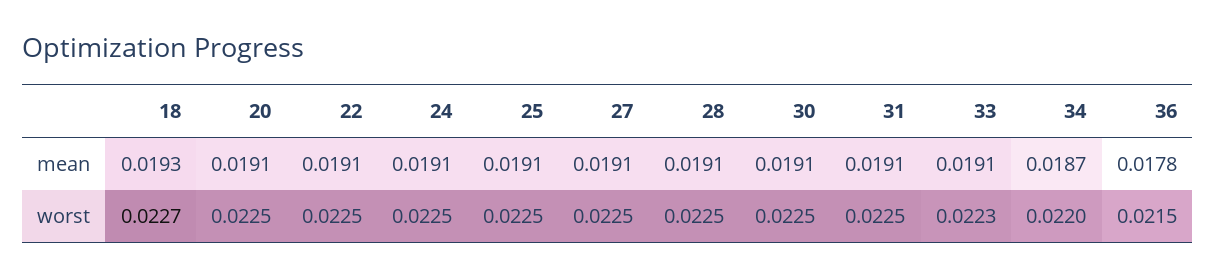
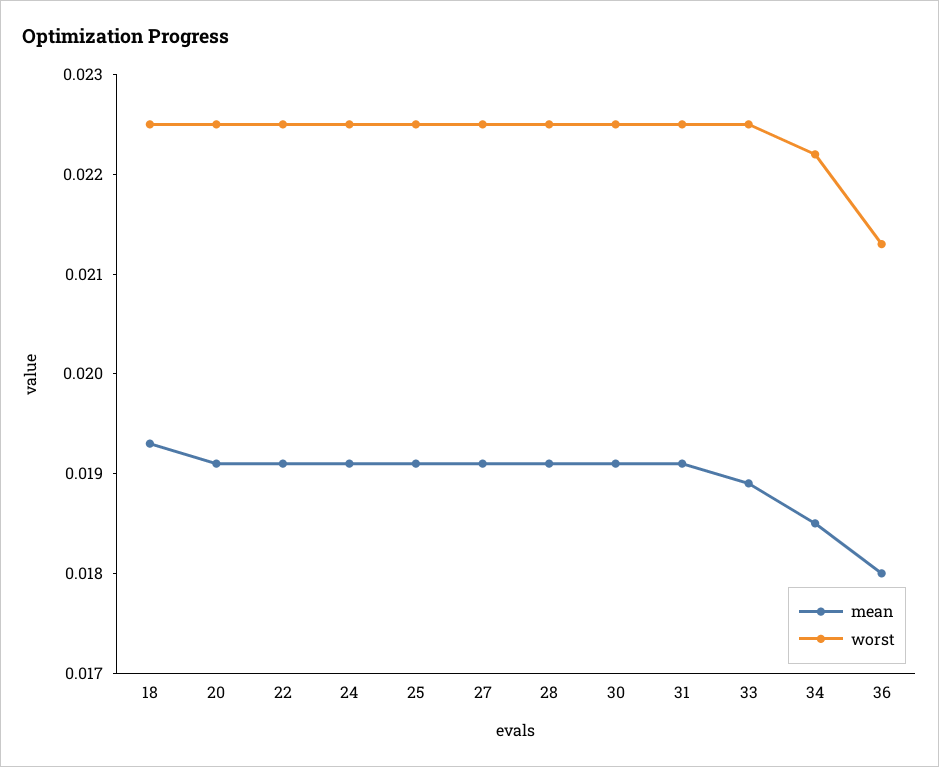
mean, 33: 0.0191 -> 0.0189
mean, 34: 0.0187 -> 0.0185
mean, 36: 0.0178 -> 0.018
worst, 18: 0.0227 -> 0.0225
worst, 33: 0.0223 -> 0.0225
worst, 34: 0.022 -> 0.0222
worst, 36: 0.0215 -> 0.0213

